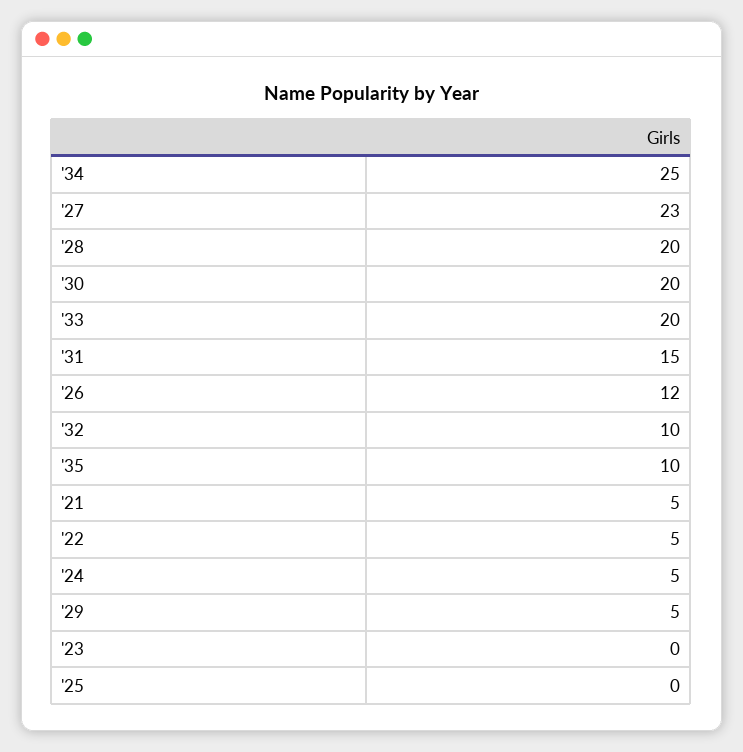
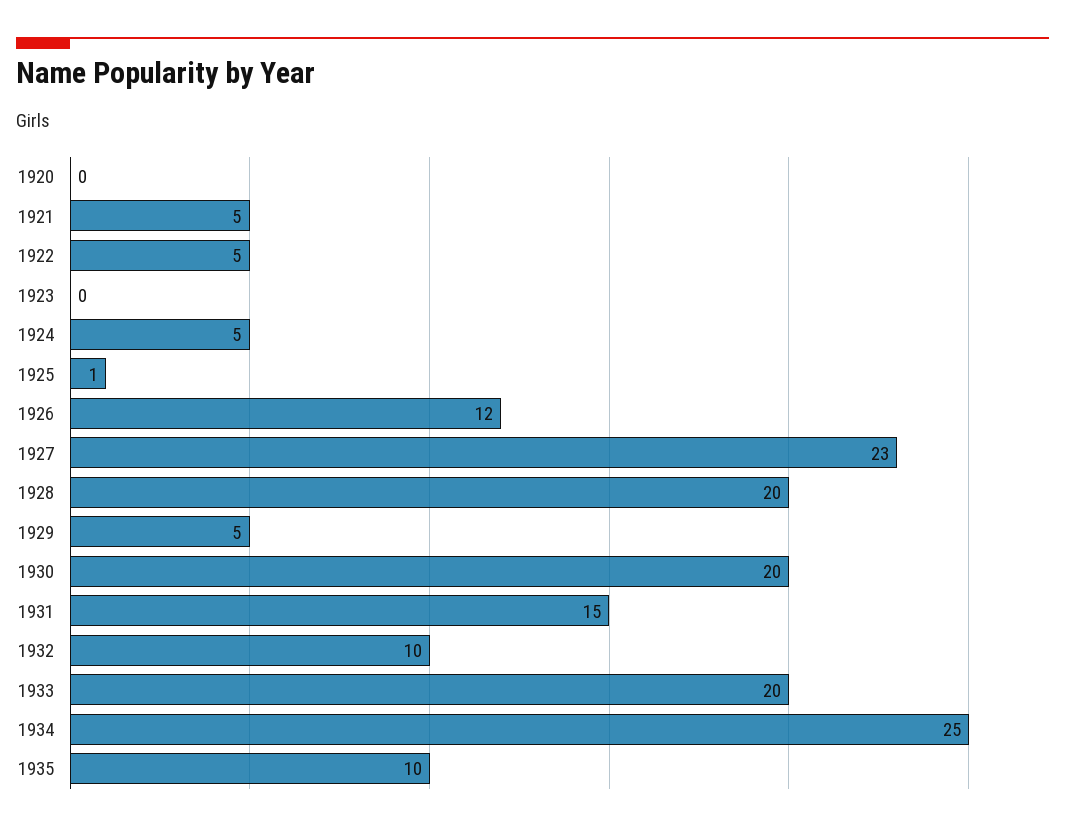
'25: 0 -> 1
1920: none -> 0

